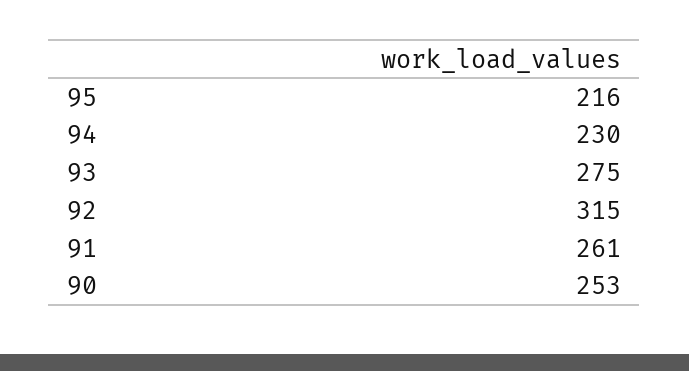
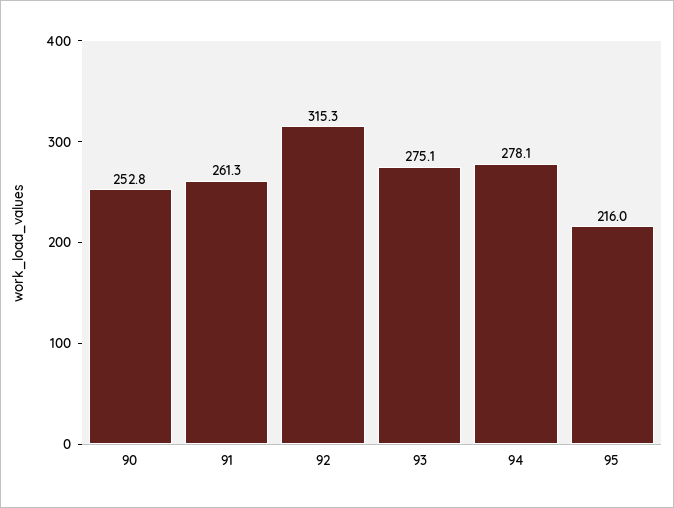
94: 230 -> 278.1

